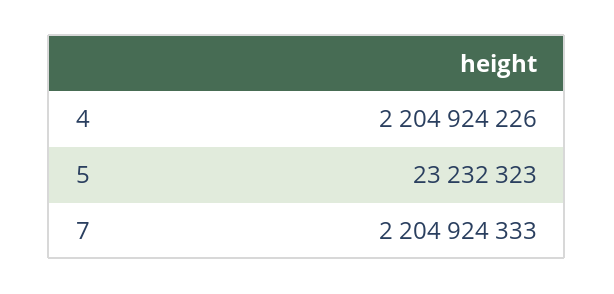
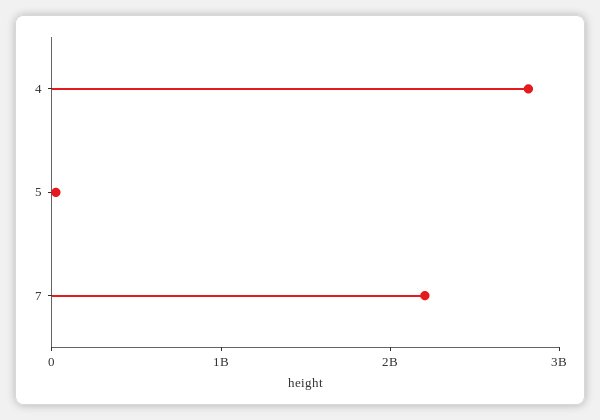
4: 2204924226 -> 2800000000

